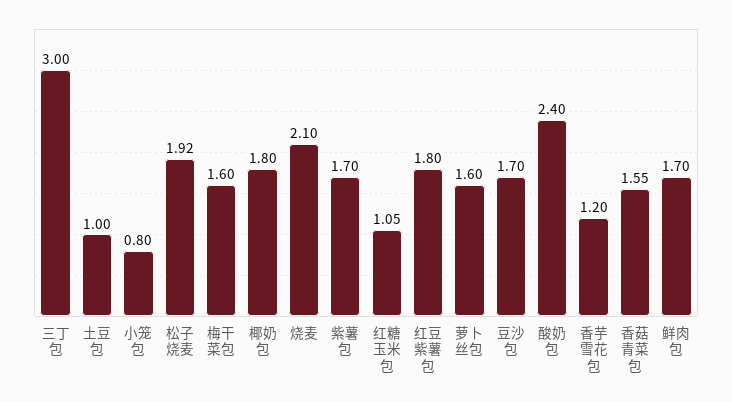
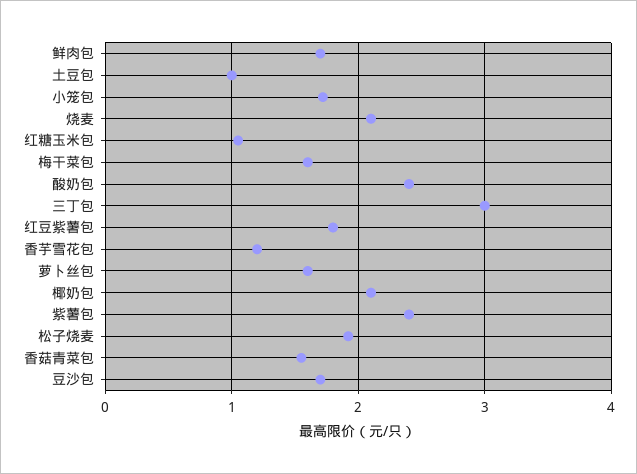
小笼包: 0.8 -> 1.7
椰奶包: 1.8 -> 2.1
紫薯包: 1.7 -> 2.4

